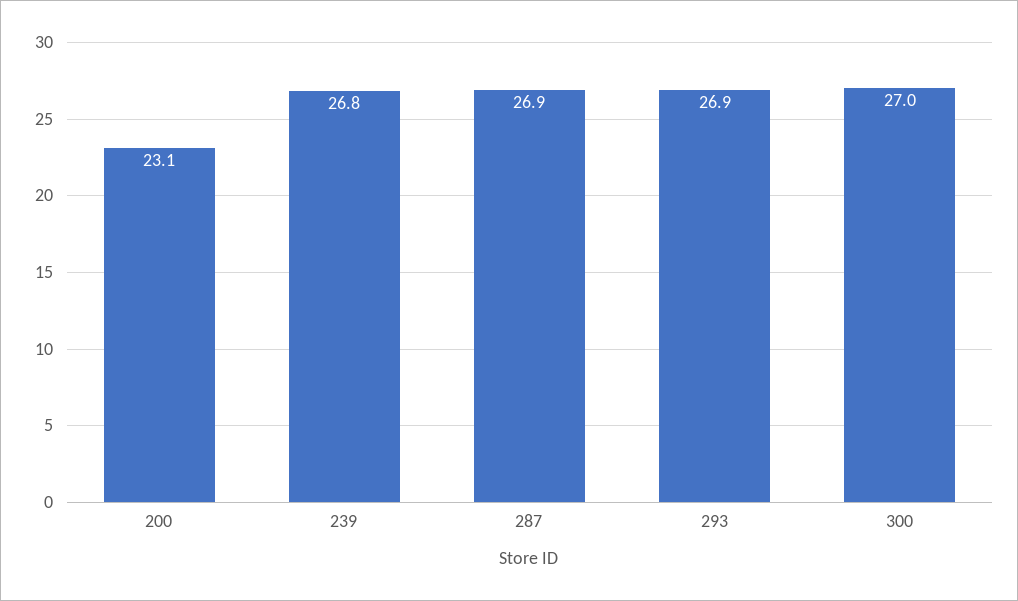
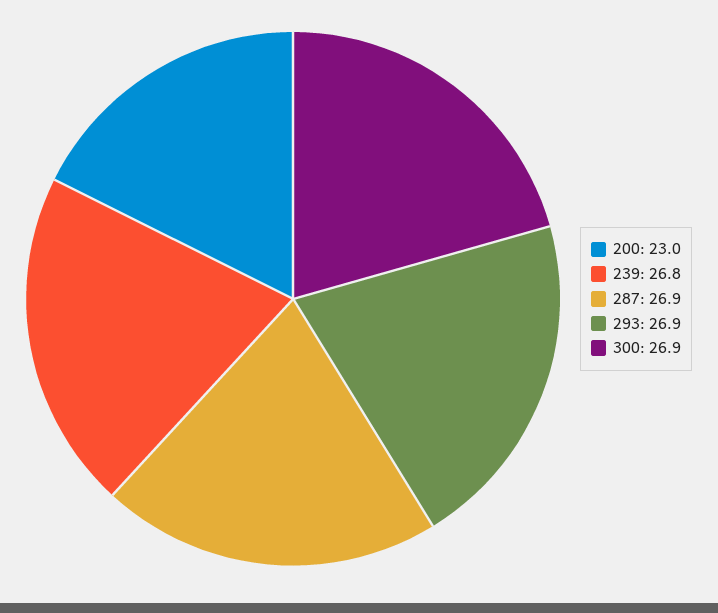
200: 23.1 -> 23
300: 27 -> 26.9

